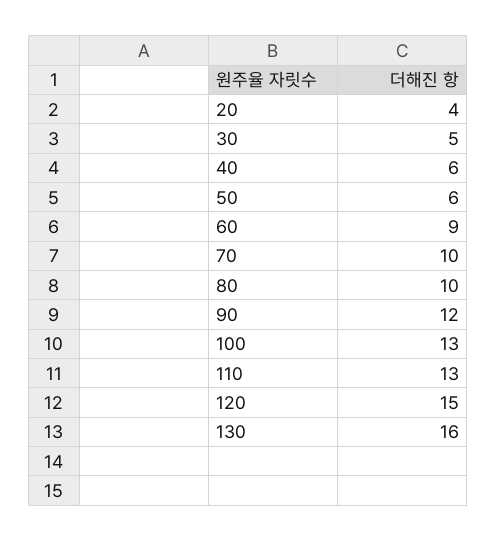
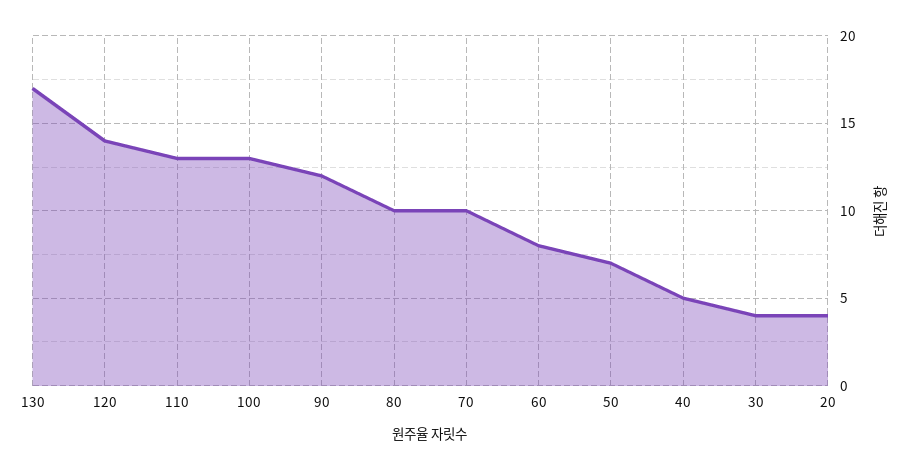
30: 5 -> 4
40: 6 -> 5
50: 6 -> 7
60: 9 -> 8
120: 15 -> 14
130: 16 -> 17

